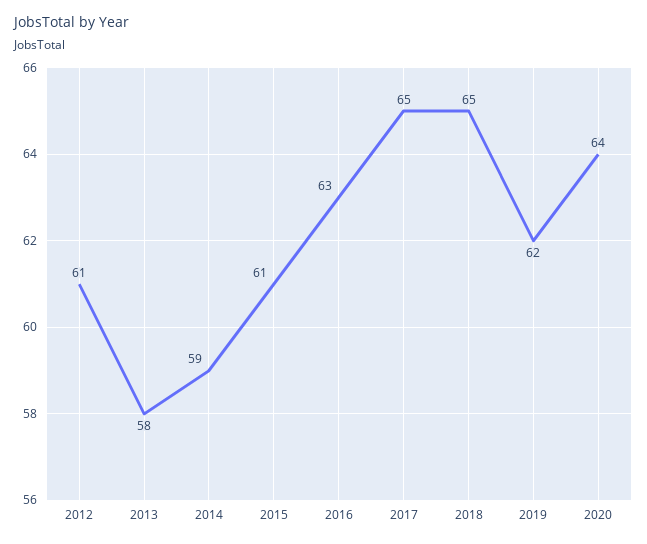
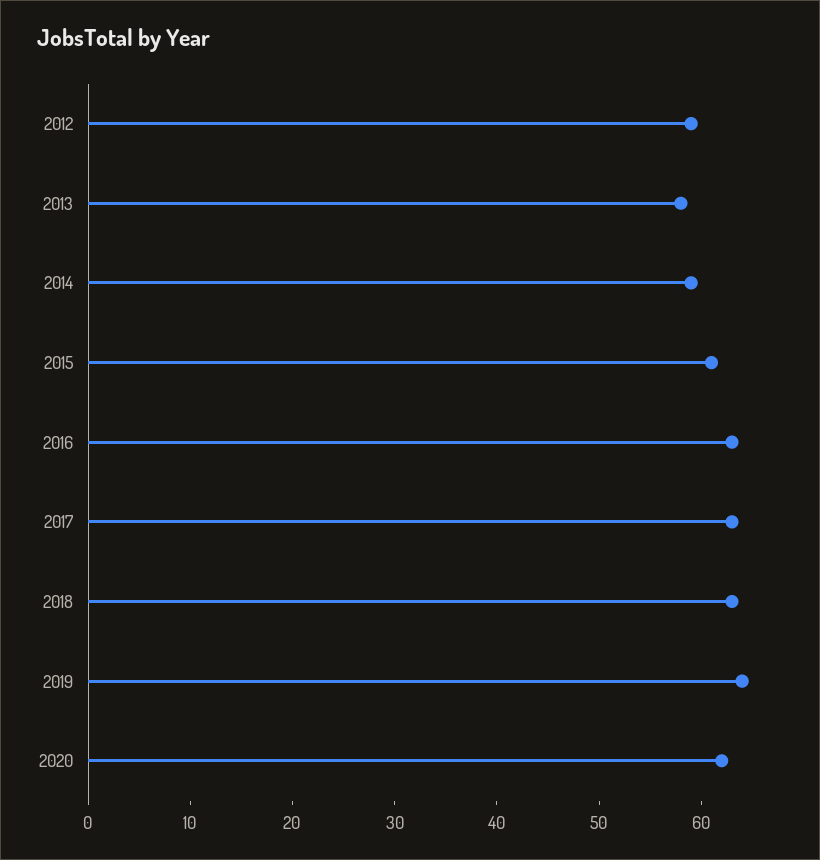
2012: 61 -> 59
2017: 65 -> 63
2018: 65 -> 63
2019: 62 -> 64
2020: 64 -> 62

